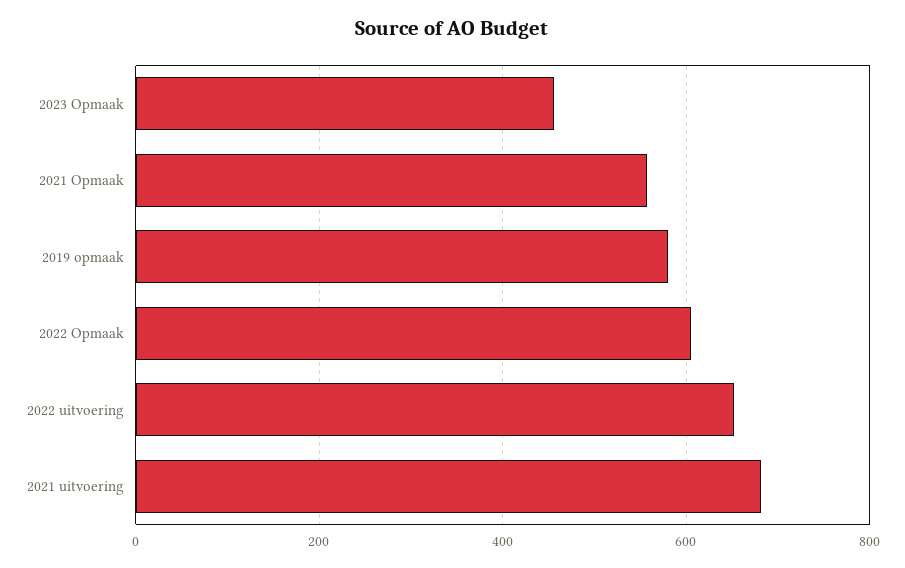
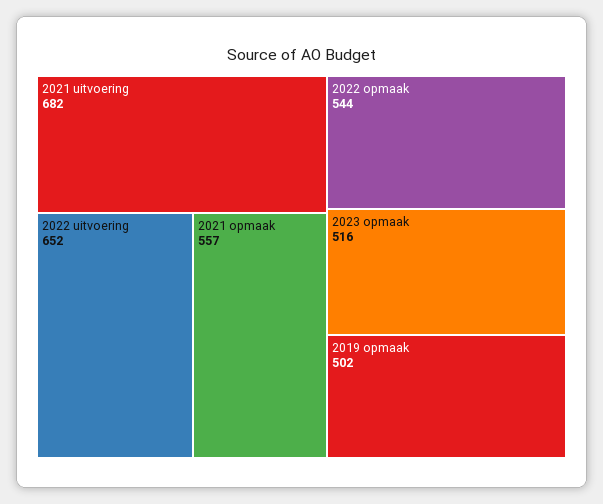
2023 Opmaak: 460 -> 516
2019 opmaak: 580 -> 502
2022 Opmaak: 600 -> 544

